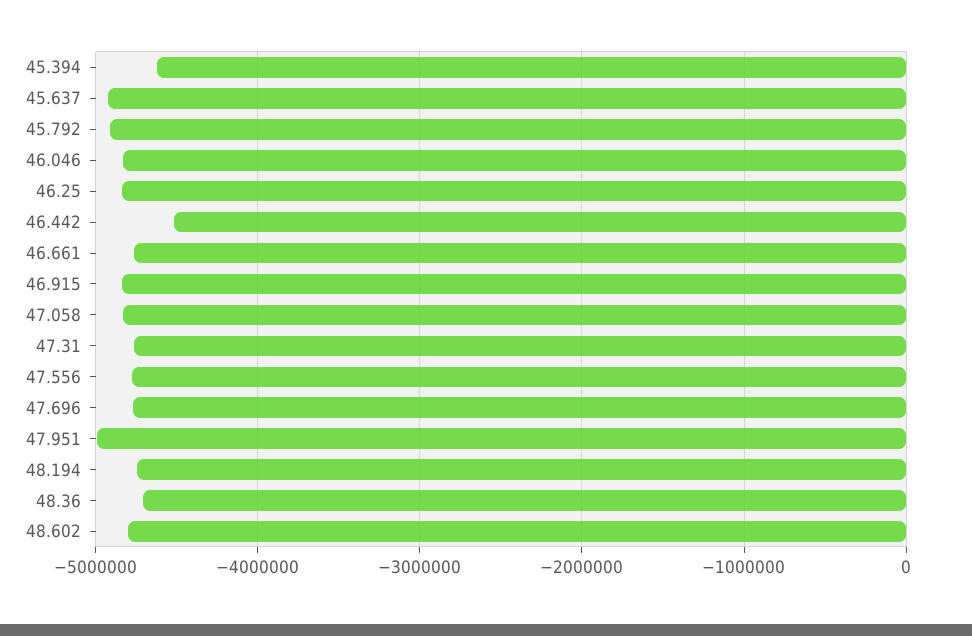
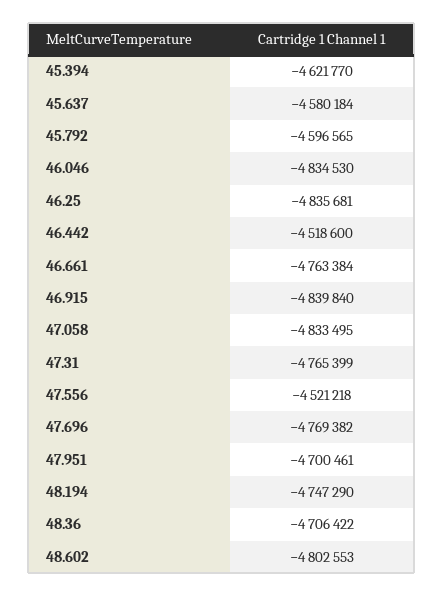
45.637: -4900000 -> -4580184
45.792: -4900000 -> -4596565
47.556: -4800000 -> -4521218
47.951: -5000000 -> -4700461

